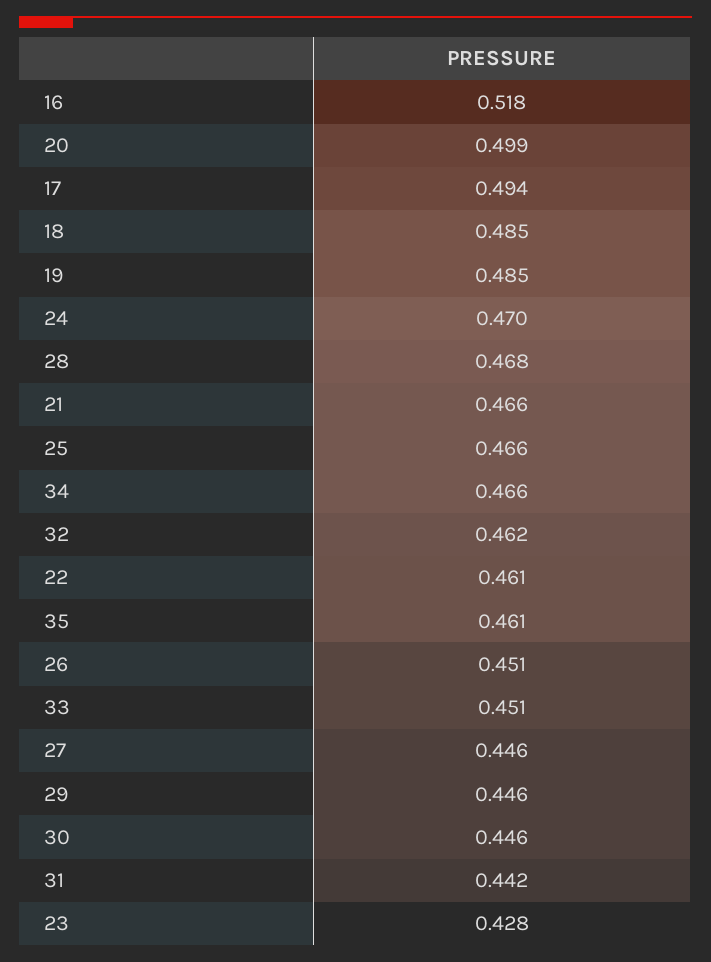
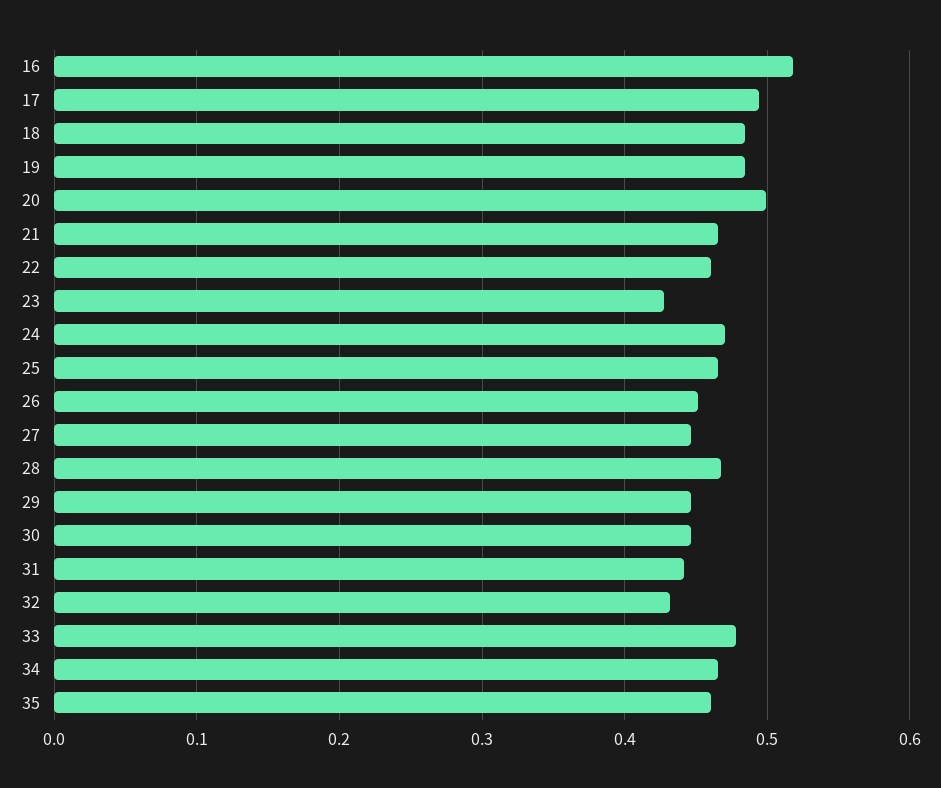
32: 0.462 -> 0.43
33: 0.451 -> 0.48

